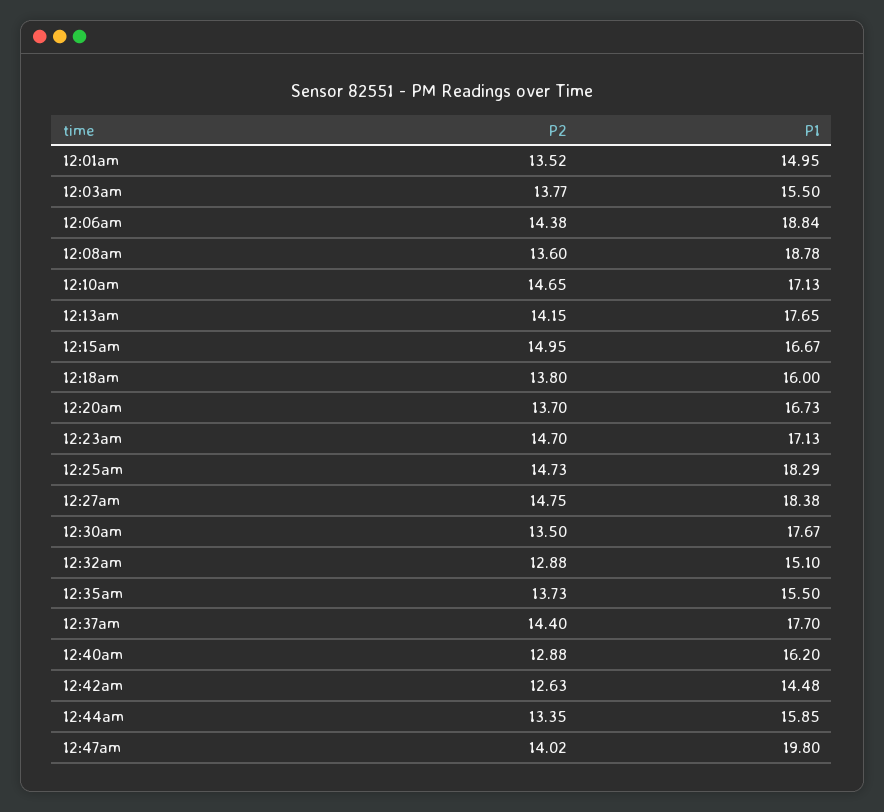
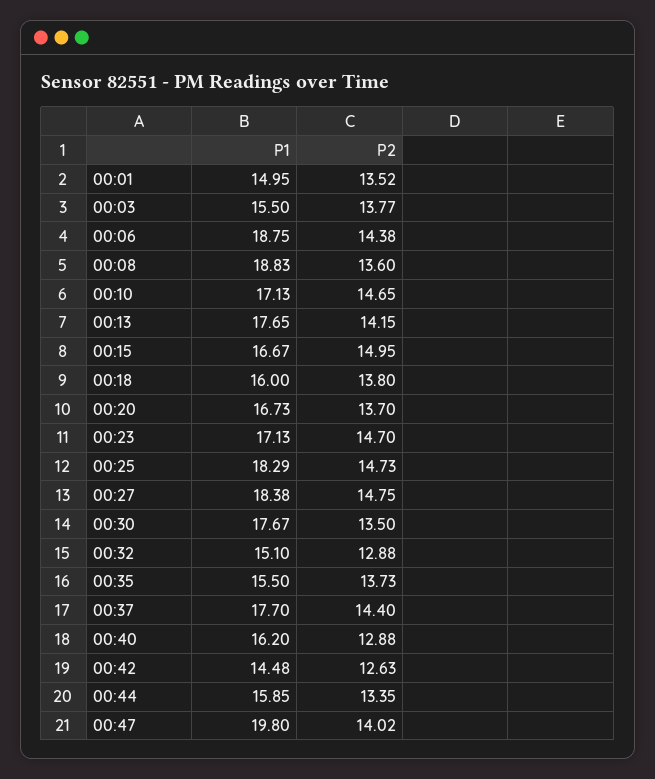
P1, 12:06am: 18.84 -> 18.75
P1, 12:08am: 18.78 -> 18.83

